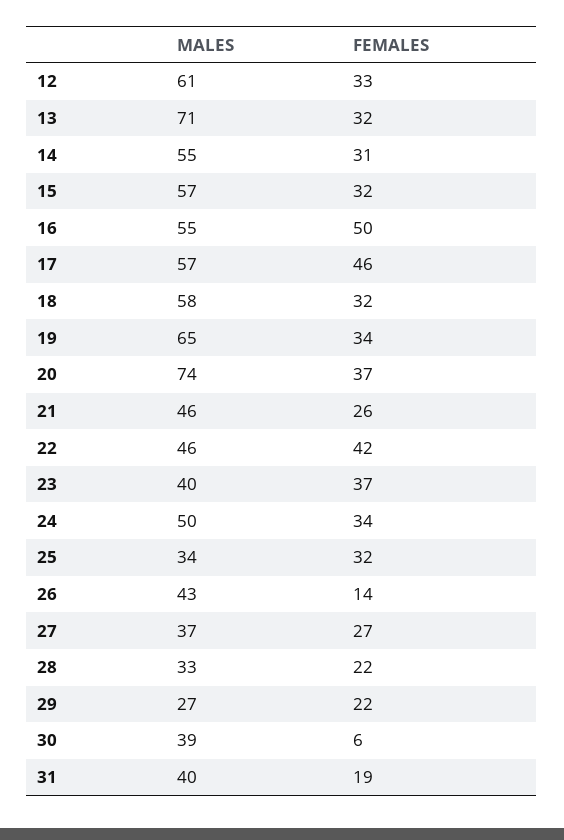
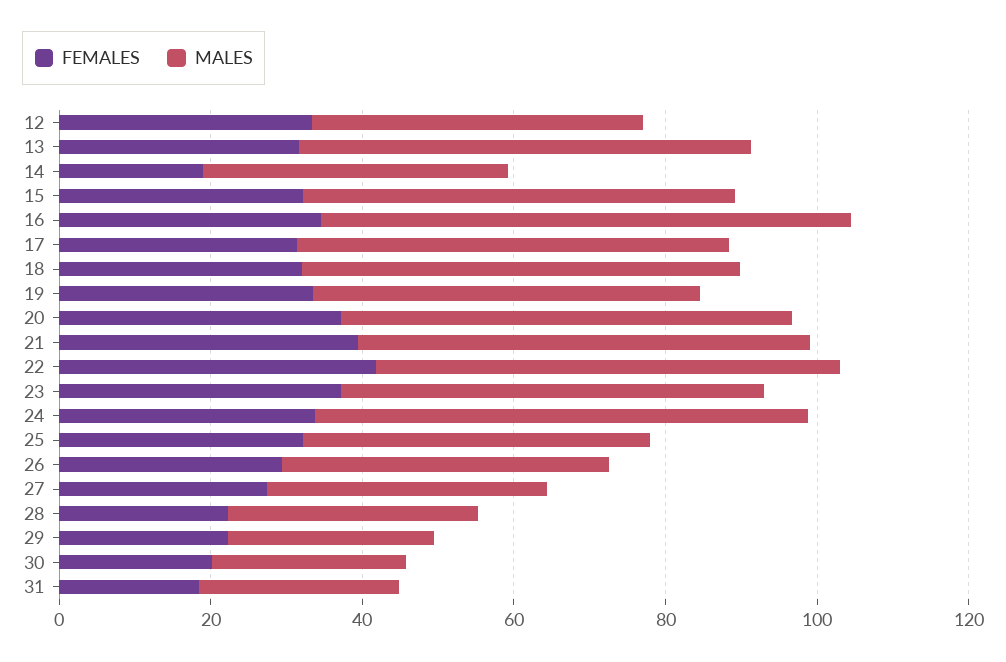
MALES, 12: 61 -> 45
MALES, 13: 71 -> 60
MALES, 14: 55 -> 40
FEMALES, 14: 31 -> 20
MALES, 16: 55 -> 70
FEMALES, 16: 50 -> 35
FEMALES, 17: 46 -> 30
MALES, 19: 65 -> 50
MALES, 20: 74 -> 60
MALES, 21: 46 -> 60
FEMALES, 21: 26 -> 40
MALES, 22: 46 -> 60
MALES, 23: 40 -> 55
MALES, 24: 50 -> 65
MALES, 25: 34 -> 45
FEMALES, 26: 14 -> 30
MALES, 30: 39 -> 25
FEMALES, 30: 6 -> 20
MALES, 31: 40 -> 25

